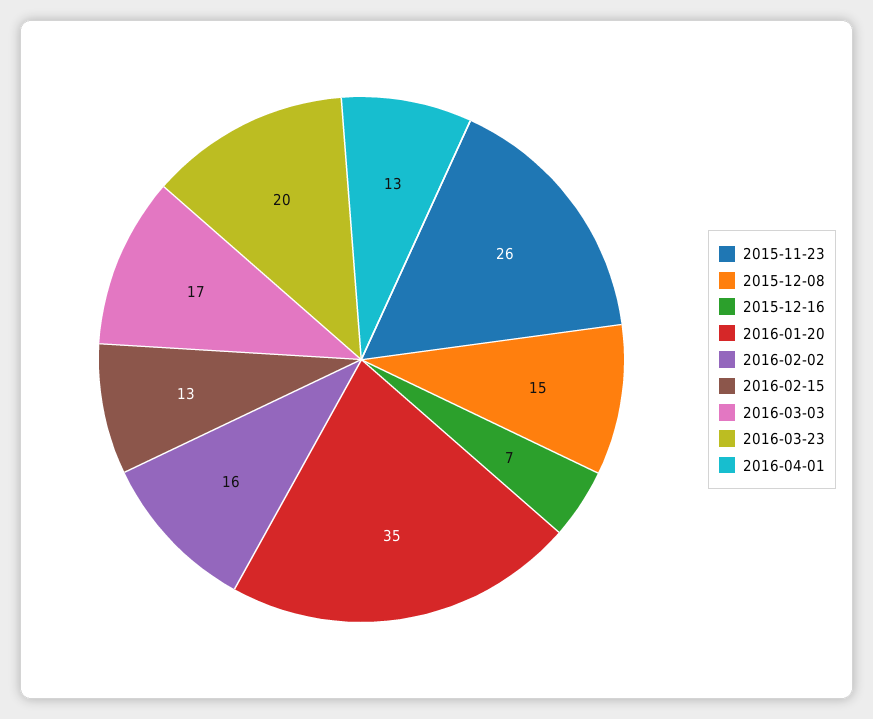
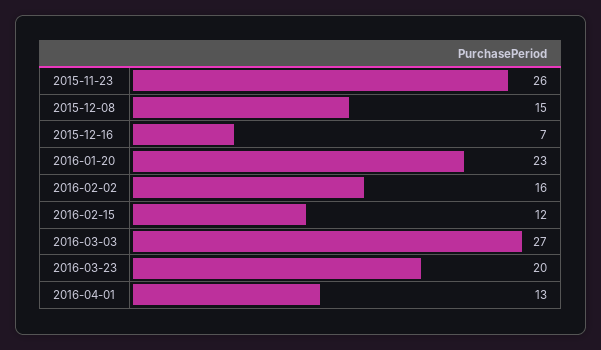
2016-01-20: 35 -> 23
2016-02-15: 13 -> 12
2016-03-03: 17 -> 27

